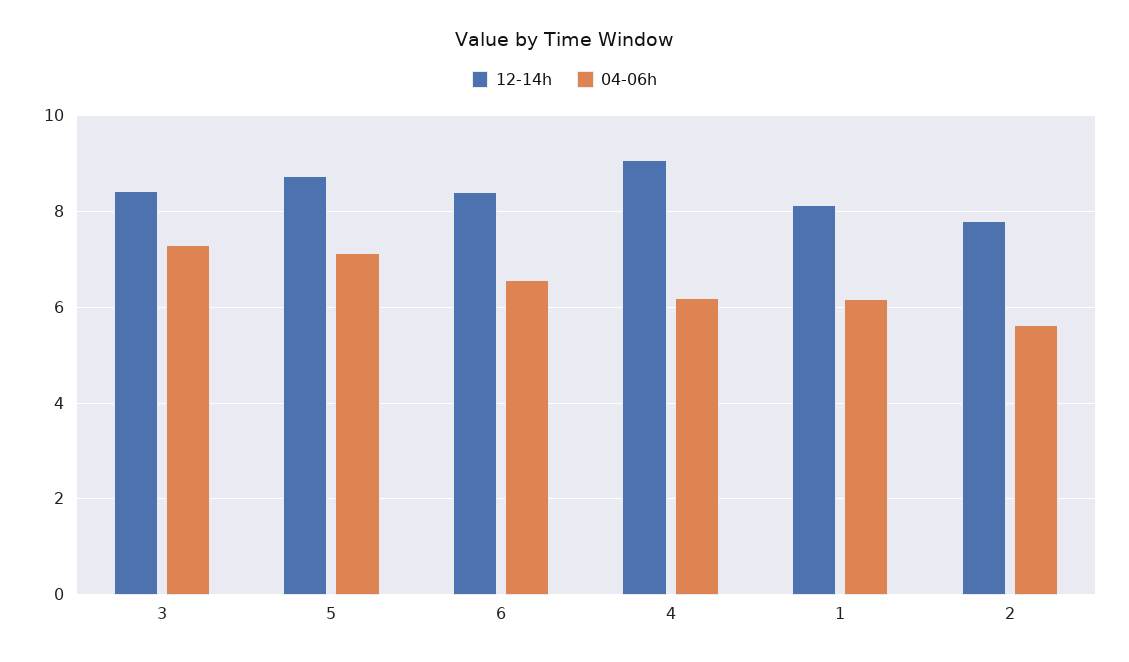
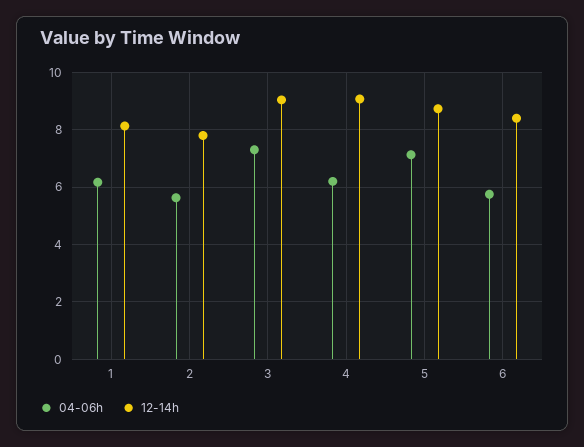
12-14h, 3: 8.4 -> 9
04-06h, 6: 6.6 -> 5.75

